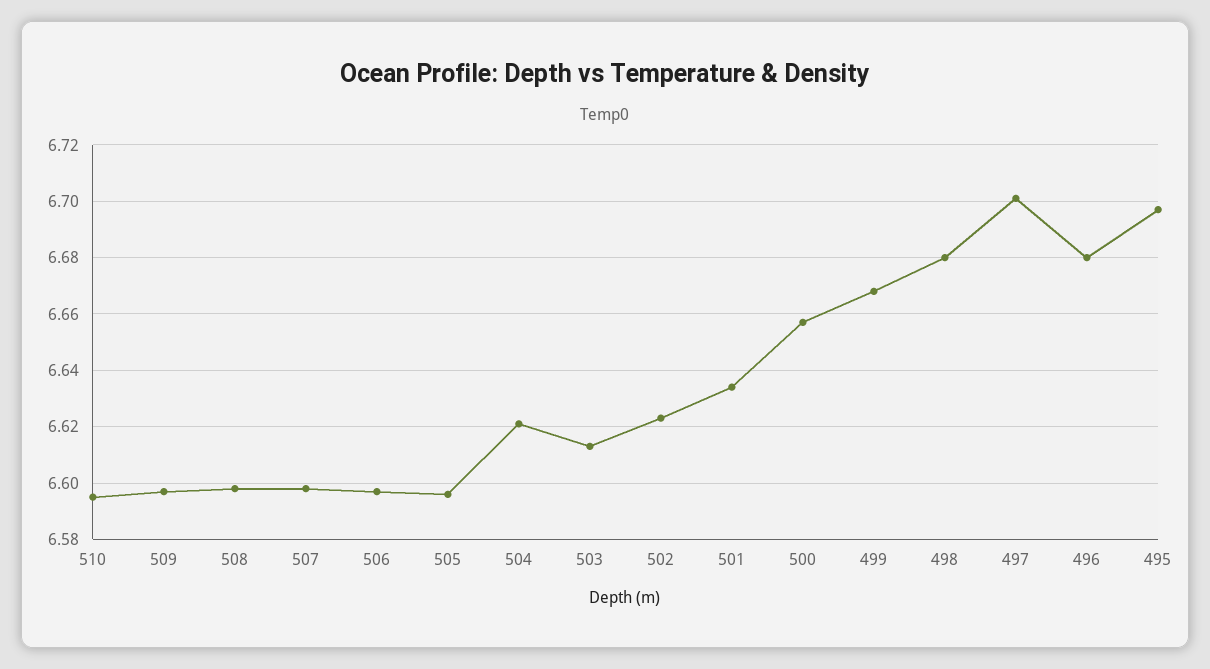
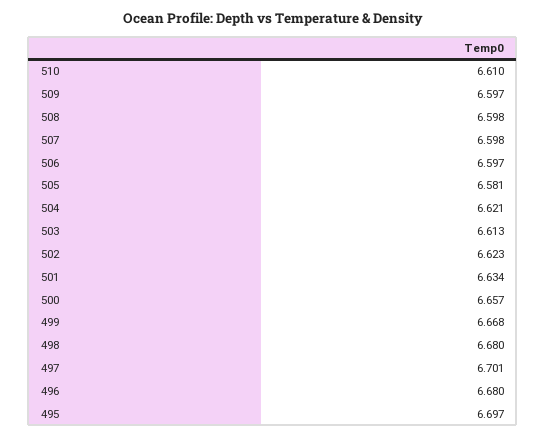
510: 6.595 -> 6.61
505: 6.595 -> 6.581

